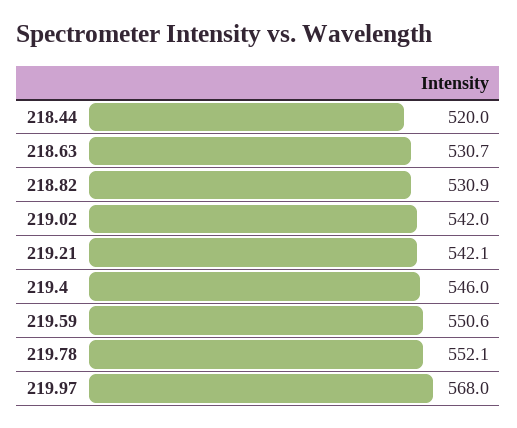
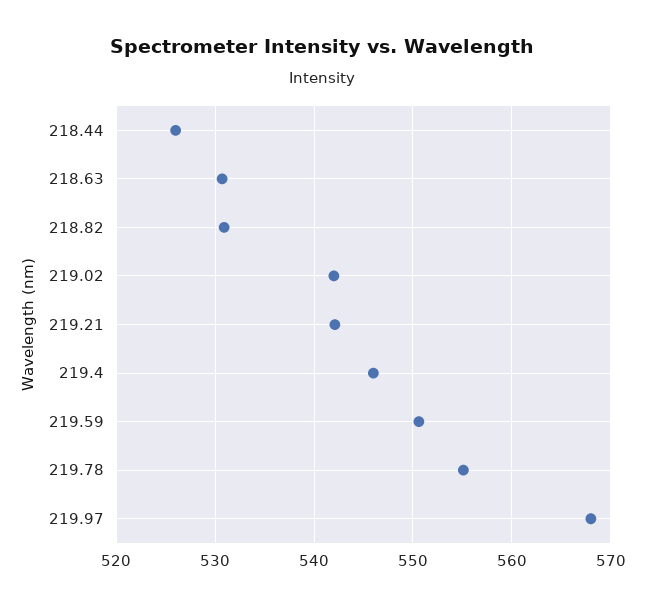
218.44: 520 -> 526
219.78: 552.1 -> 555

